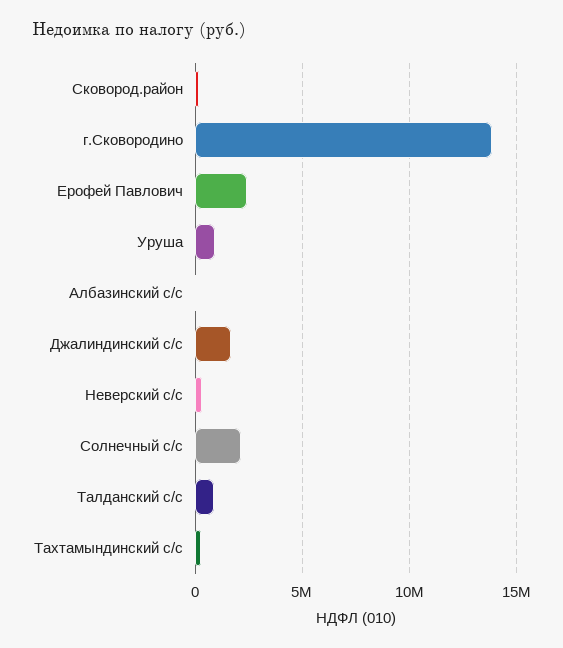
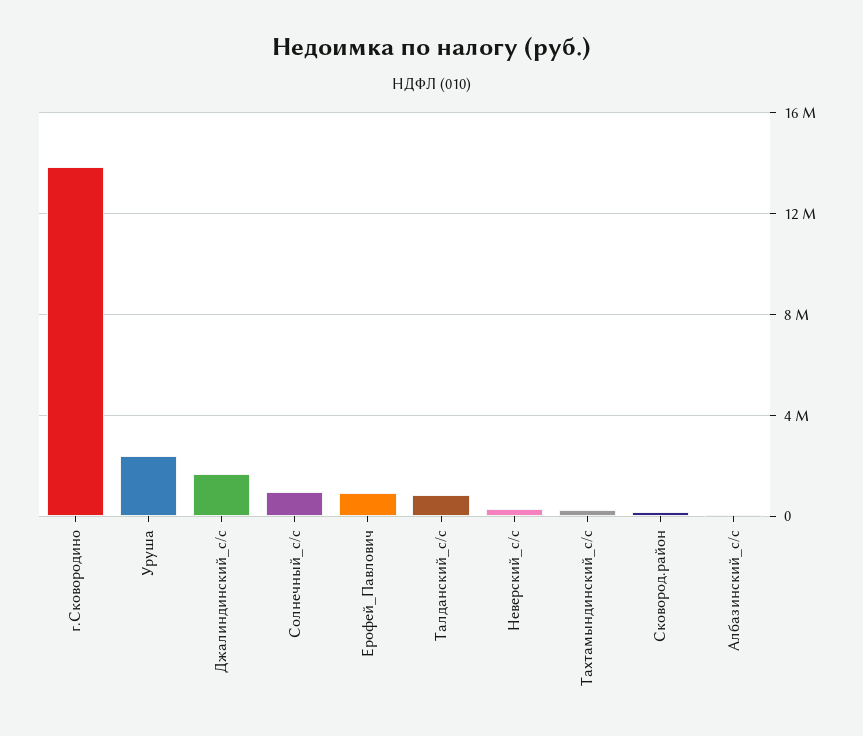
Ерофей Павлович: 2500000 -> 1000000
Уруша: 1000000 -> 2500000
Солнечный с/с: 2000000 -> 1000000

